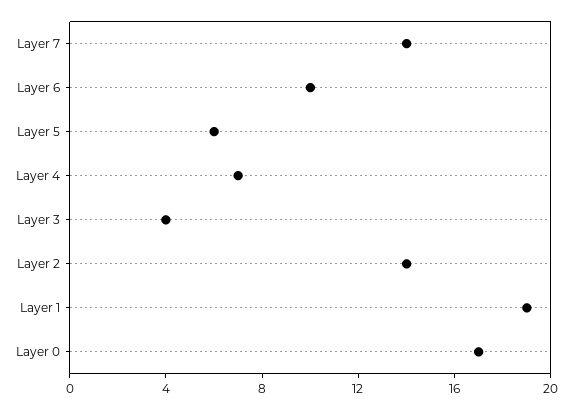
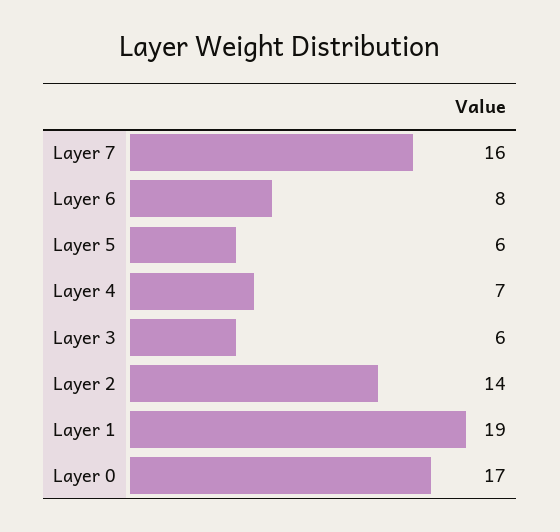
Layer 7: 14 -> 16
Layer 6: 10 -> 8
Layer 3: 4 -> 6

